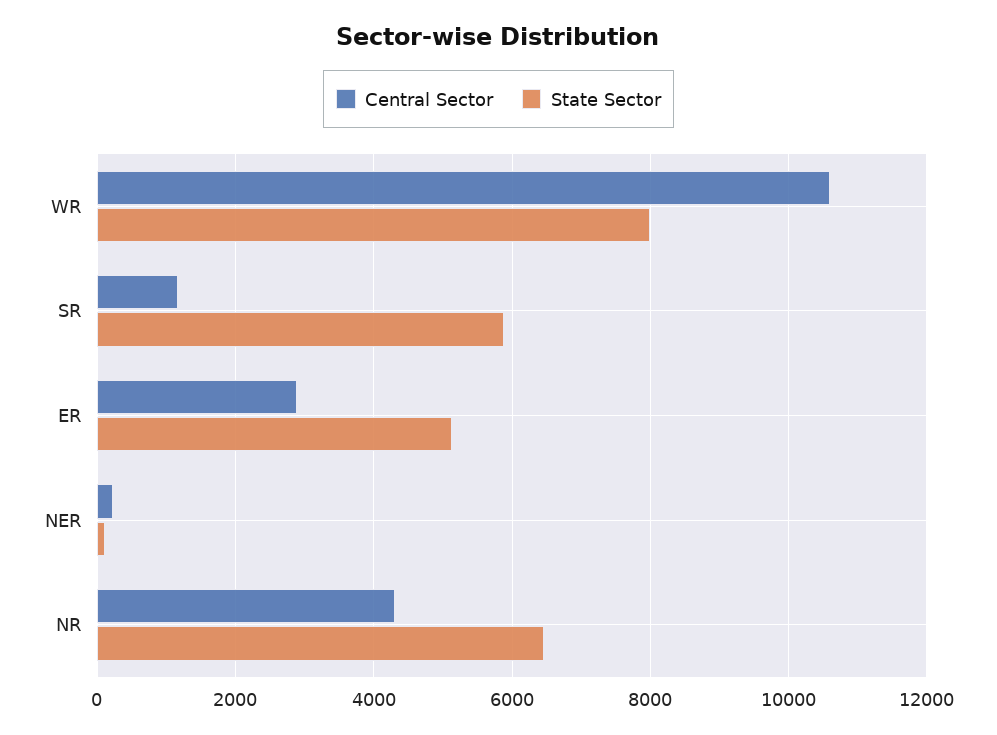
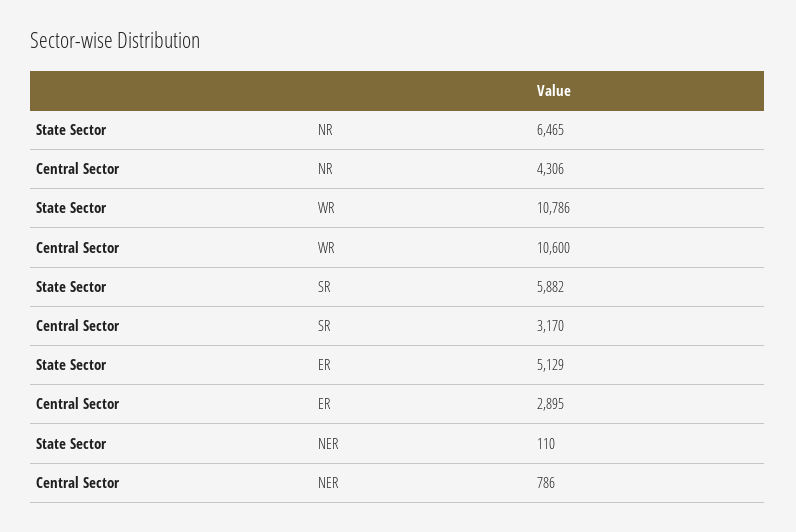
State Sector, WR: 8000 -> 10786
Central Sector, SR: 1200 -> 3170
Central Sector, NER: 200 -> 786

